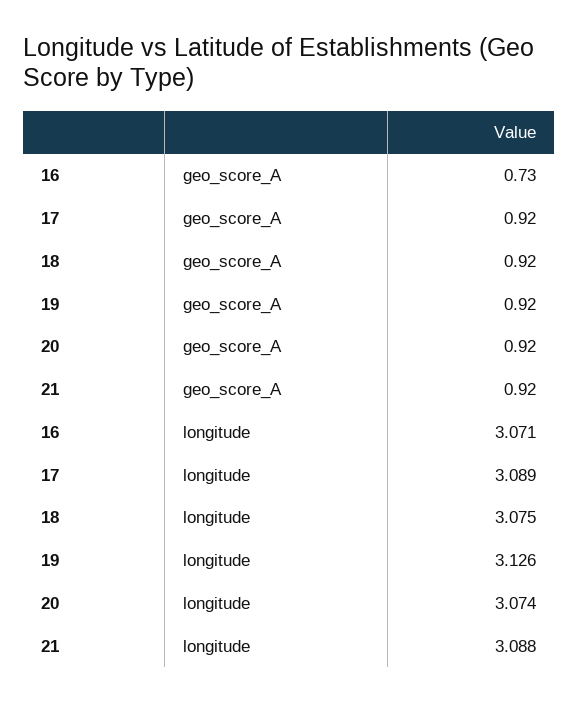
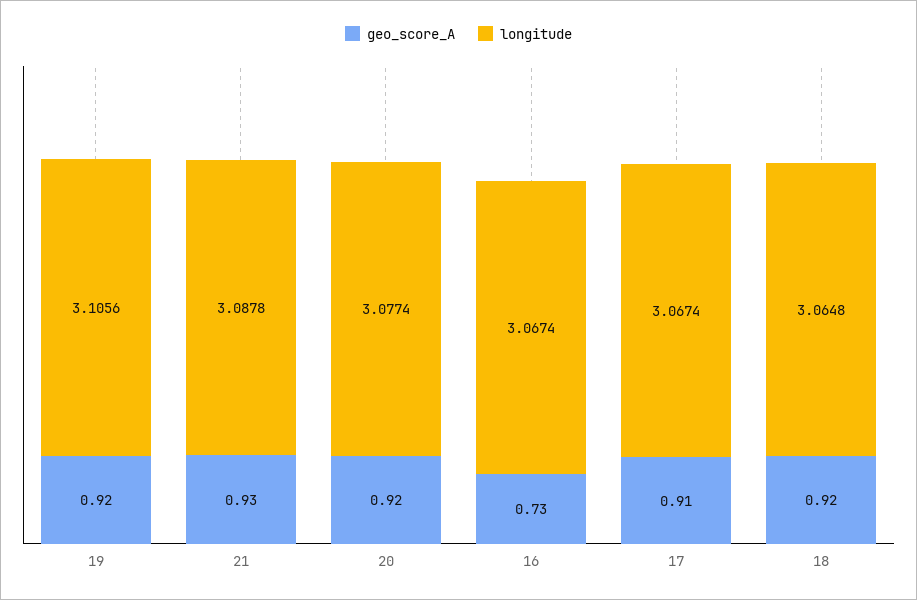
geo_score_A, 17: 0.92 -> 0.91
geo_score_A, 21: 0.92 -> 0.93
longitude, 16: 3.071 -> 3.0674
longitude, 17: 3.089 -> 3.0674
longitude, 18: 3.075 -> 3.0648
longitude, 19: 3.126 -> 3.1056
longitude, 20: 3.074 -> 3.0774

